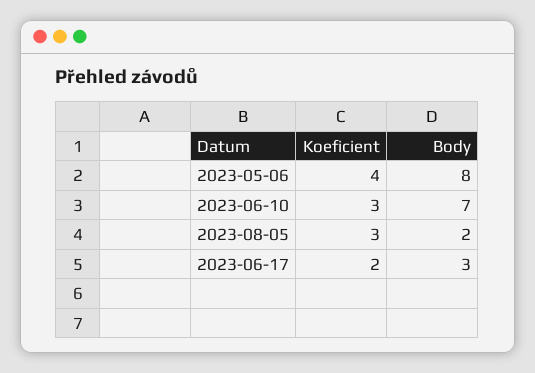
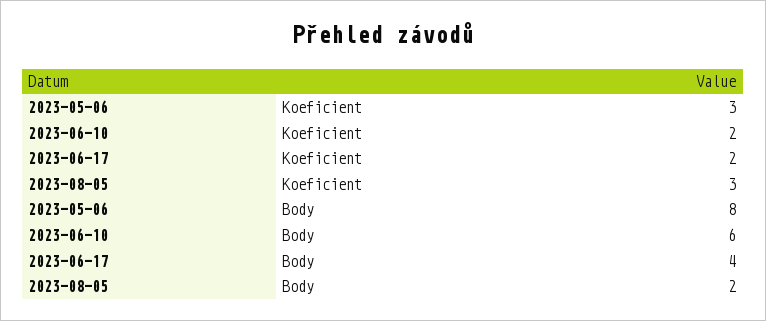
Koeficient, 2023-05-06: 4 -> 3
Koeficient, 2023-06-10: 3 -> 2
Body, 2023-06-10: 7 -> 6
Body, 2023-06-17: 3 -> 4

